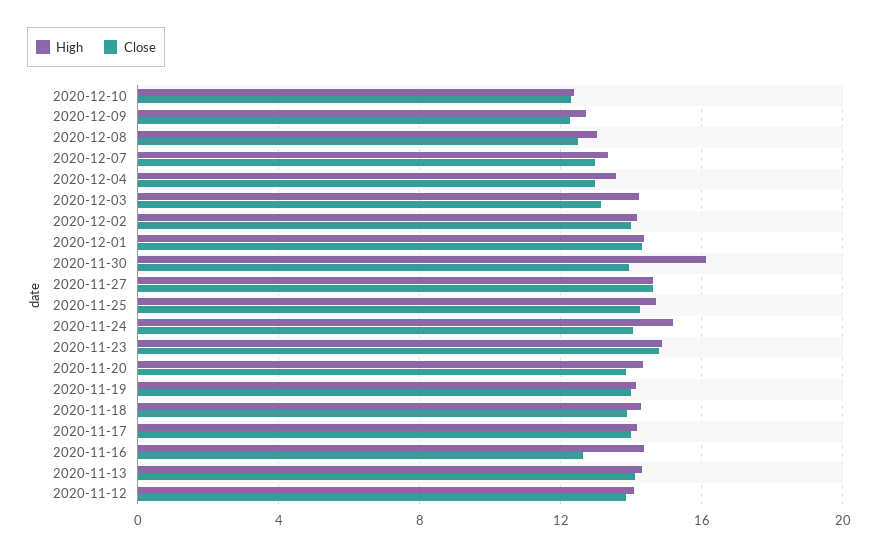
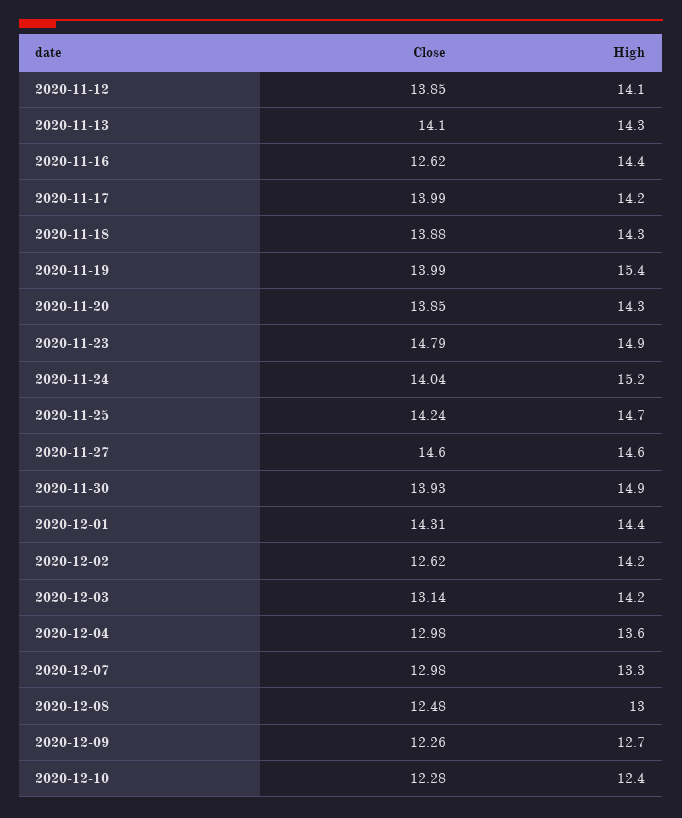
Close, 2020-12-02: 14 -> 12.62
High, 2020-11-30: 16 -> 14.9
High, 2020-11-19: 14 -> 15.4

